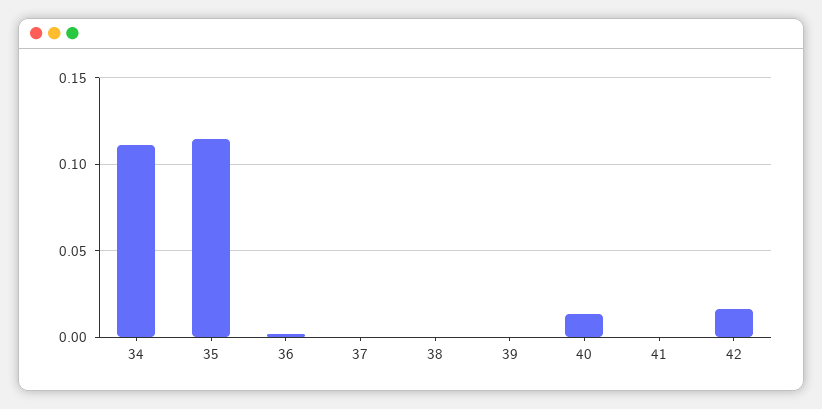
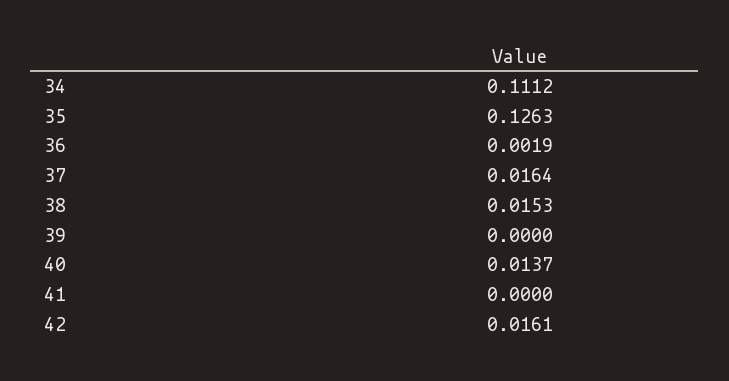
35: 0.115 -> 0.1263
37: 0 -> 0.0164
38: 0 -> 0.0153

